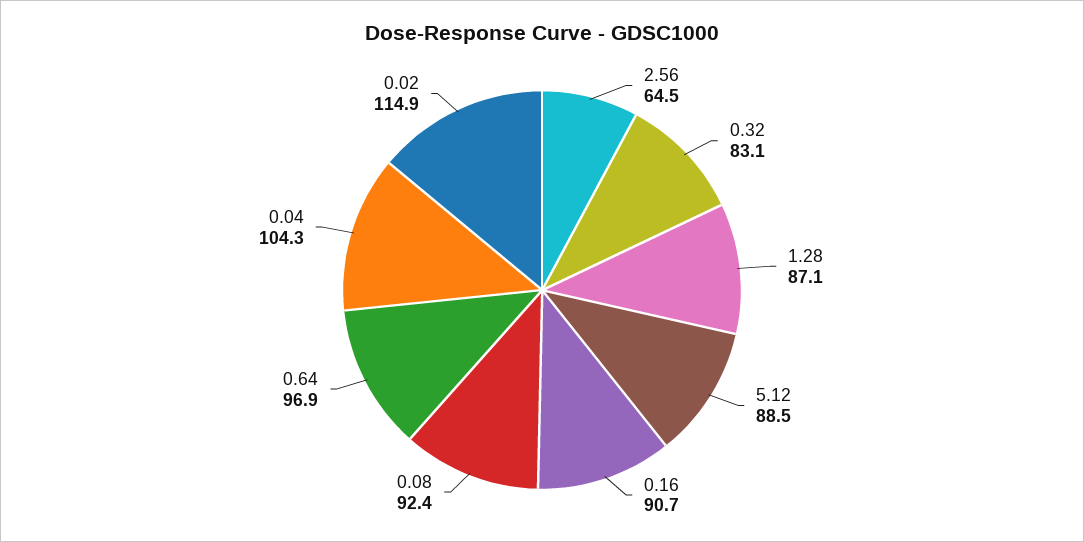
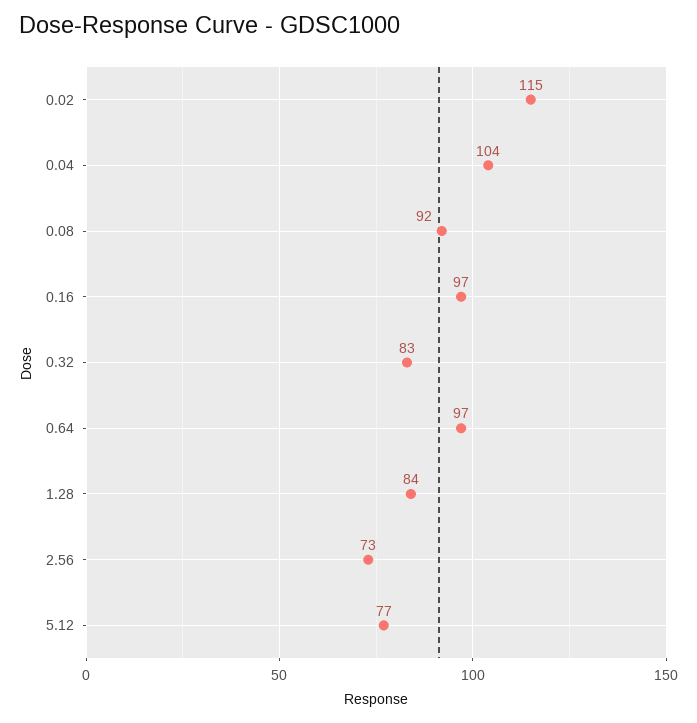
2.56: 64.5 -> 73
1.28: 87.1 -> 84
5.12: 88.5 -> 77
0.16: 90.7 -> 97

